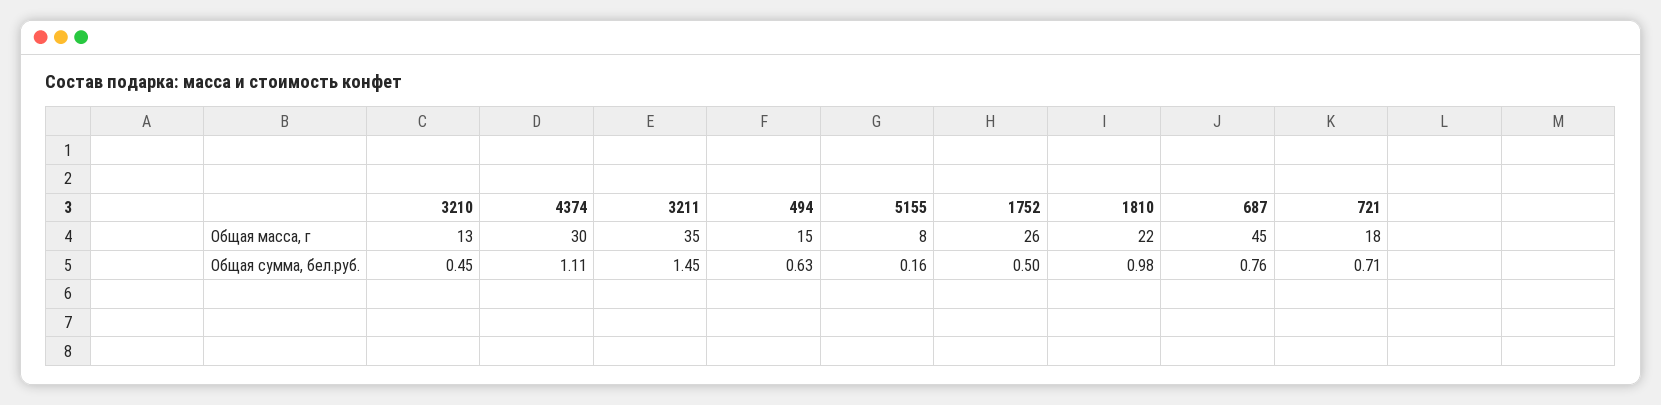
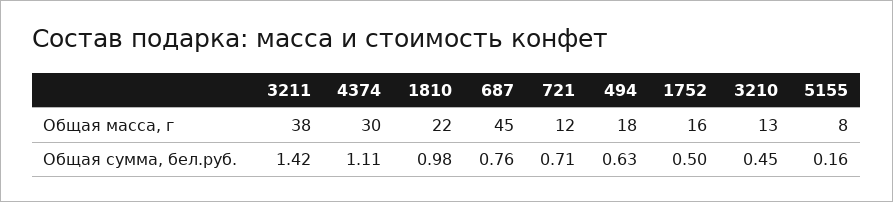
3211, Общая масса, г: 35 -> 38
494, Общая масса, г: 15 -> 18
1752, Общая масса, г: 26 -> 16
721, Общая масса, г: 18 -> 12
3211, Общая сумма, бел.руб.: 1.45 -> 1.42

